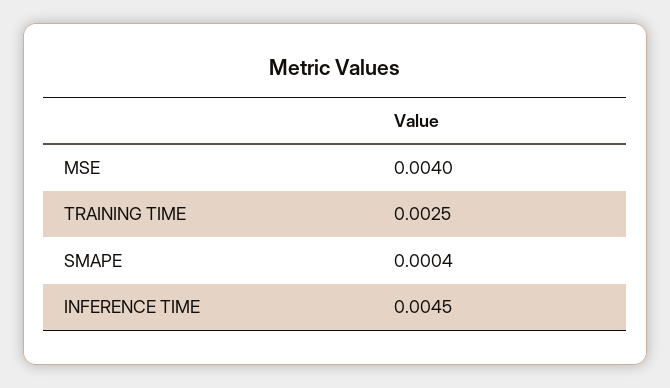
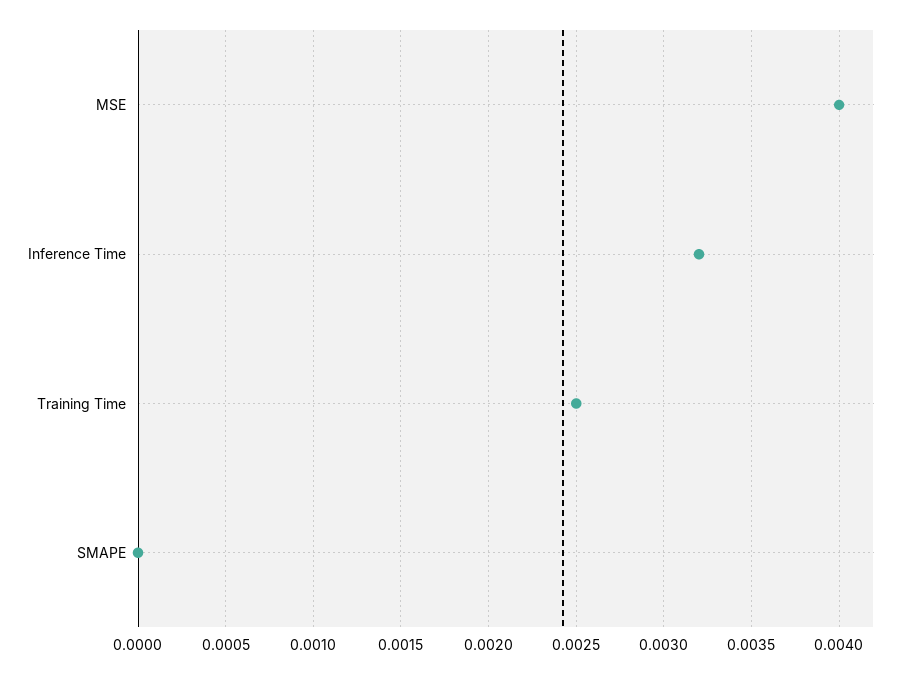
SMAPE: 0.0004 -> 0
INFERENCE TIME: 0.0045 -> 0.0032

